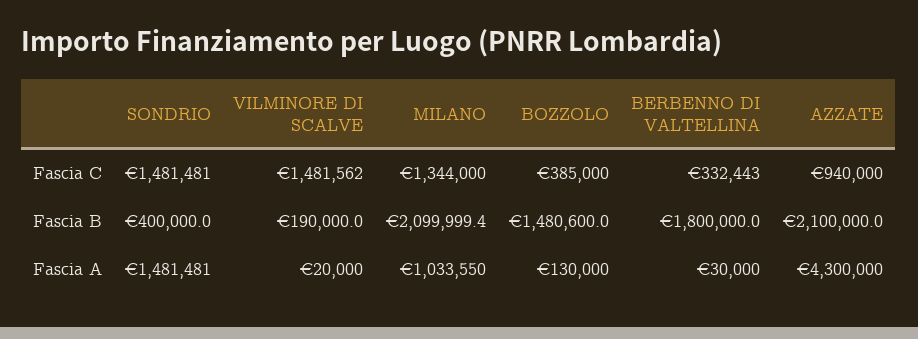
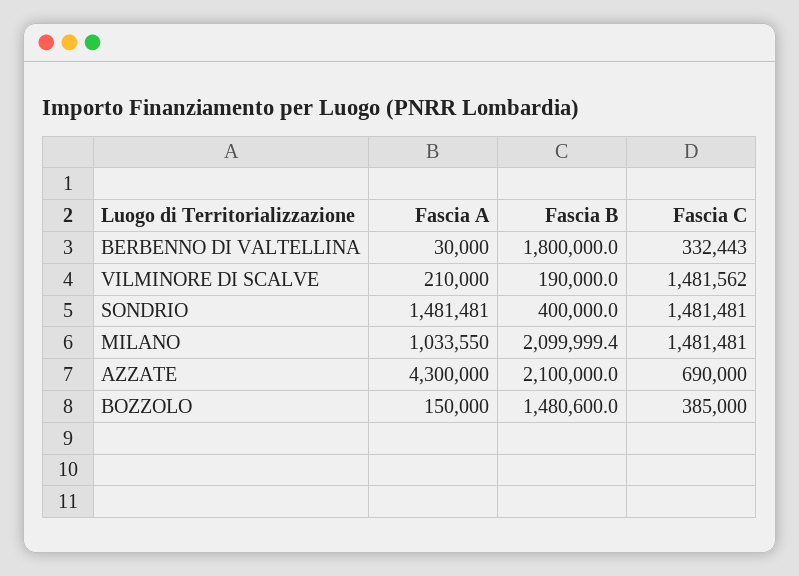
MILANO, Fascia C: 1344000 -> 1481481
AZZATE, Fascia C: 940000 -> 690000
VILMINORE DI SCALVE, Fascia A: 20000 -> 210000
BOZZOLO, Fascia A: 130000 -> 150000

